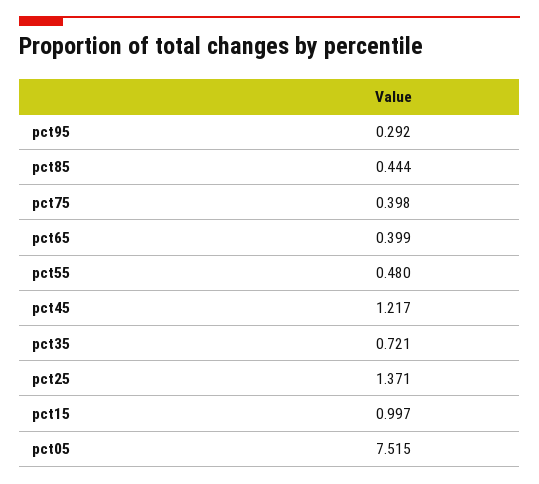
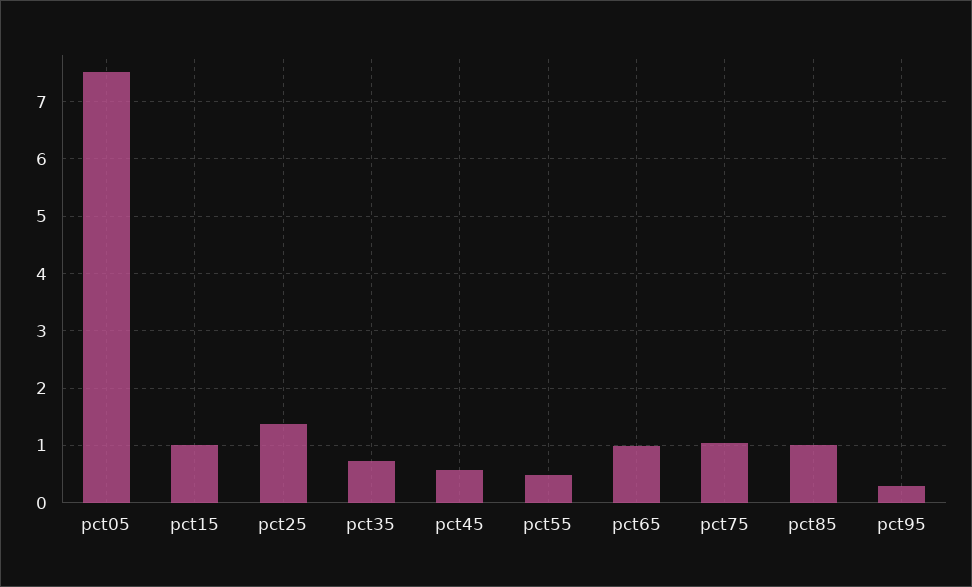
pct85: 0.444 -> 1
pct75: 0.398 -> 1
pct65: 0.399 -> 1
pct45: 1.217 -> 0.6

